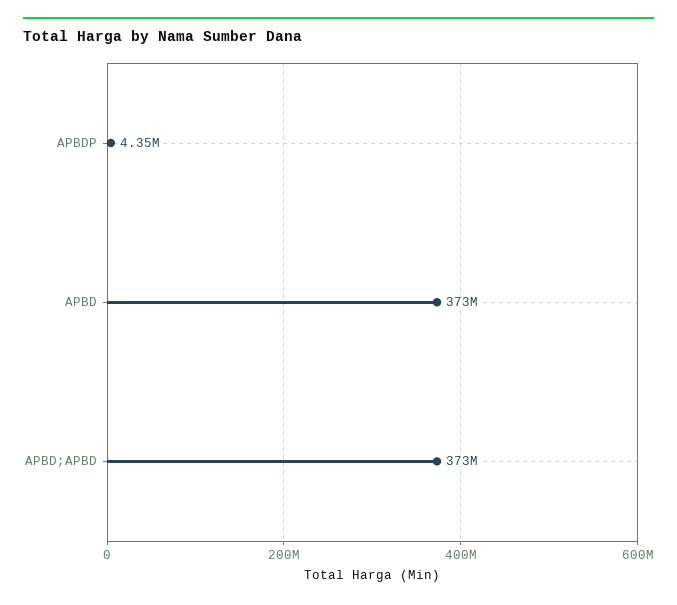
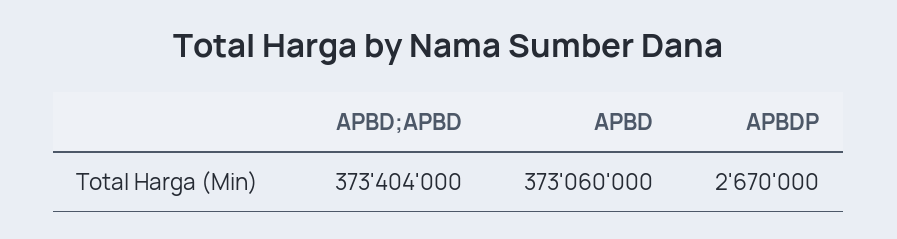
APBDP: 4350000 -> 2670000

